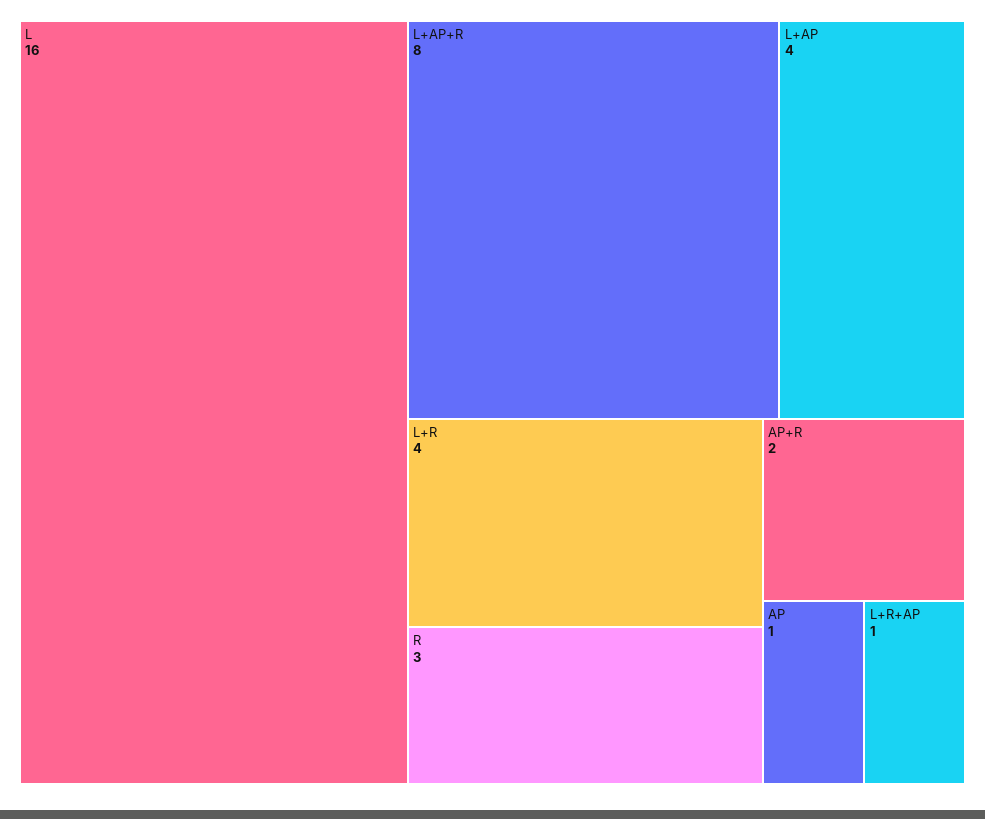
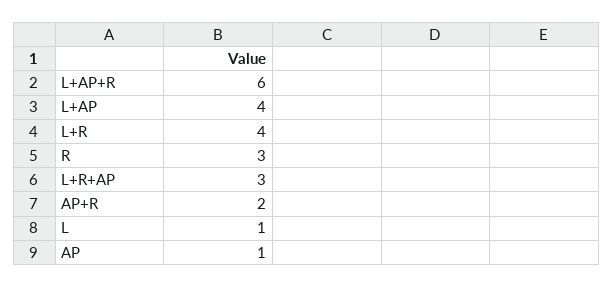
L: 16 -> 1
L+AP+R: 8 -> 6
L+R+AP: 1 -> 3

